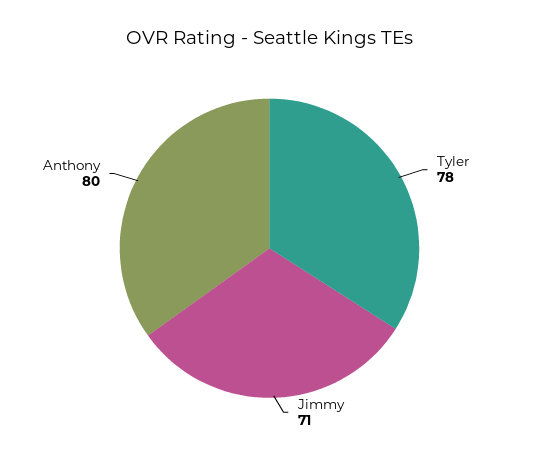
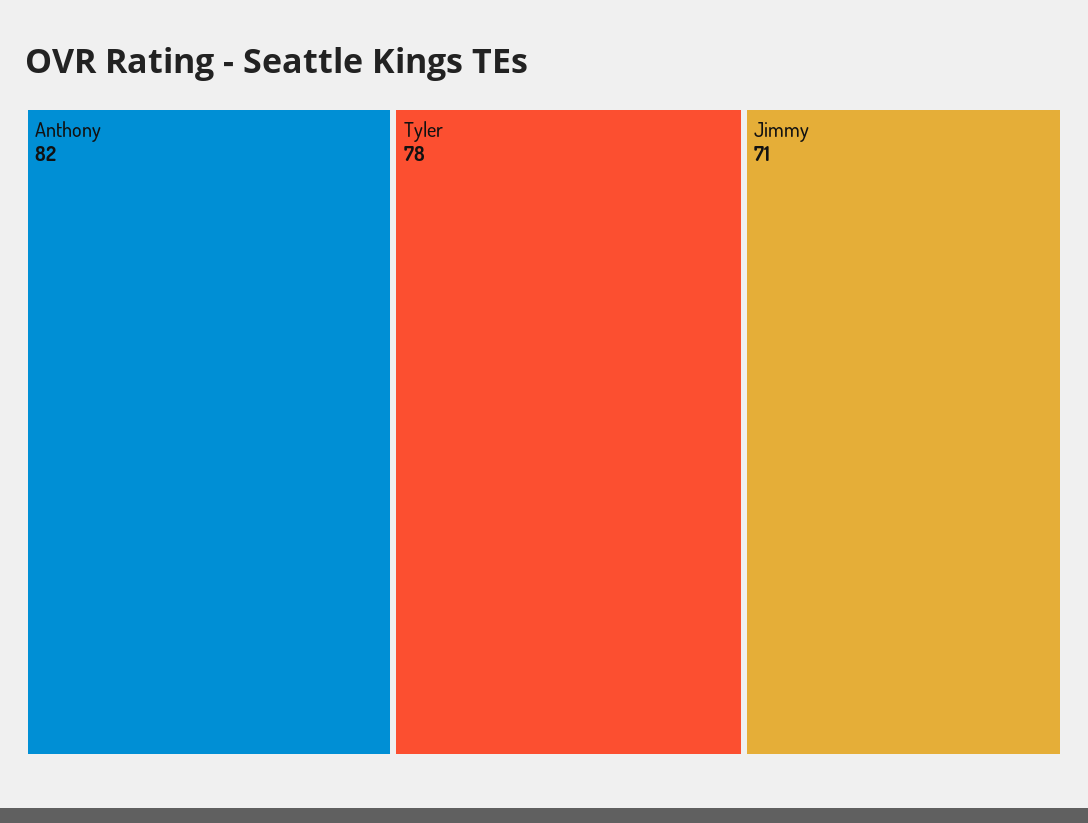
Anthony: 80 -> 82

